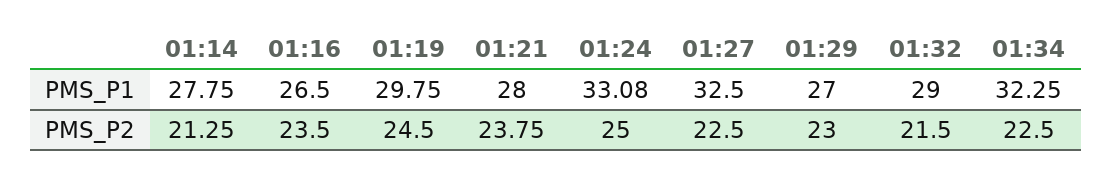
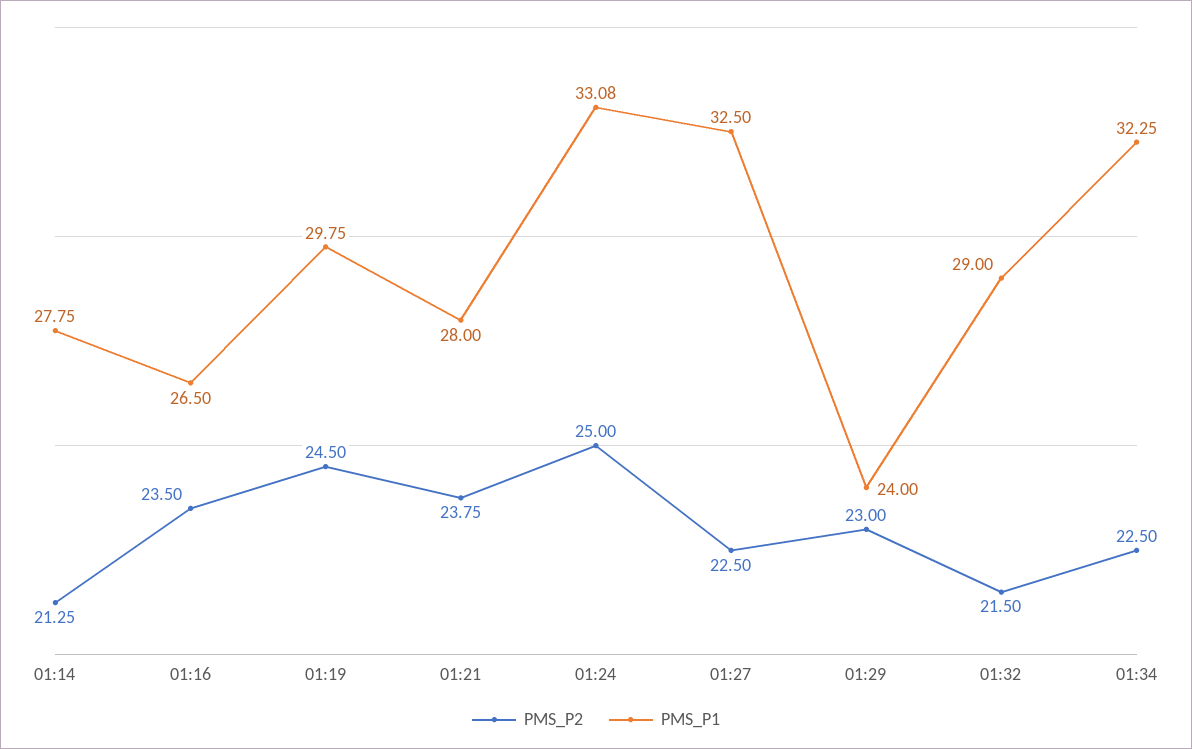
PMS_P1, 01:29: 27 -> 24

